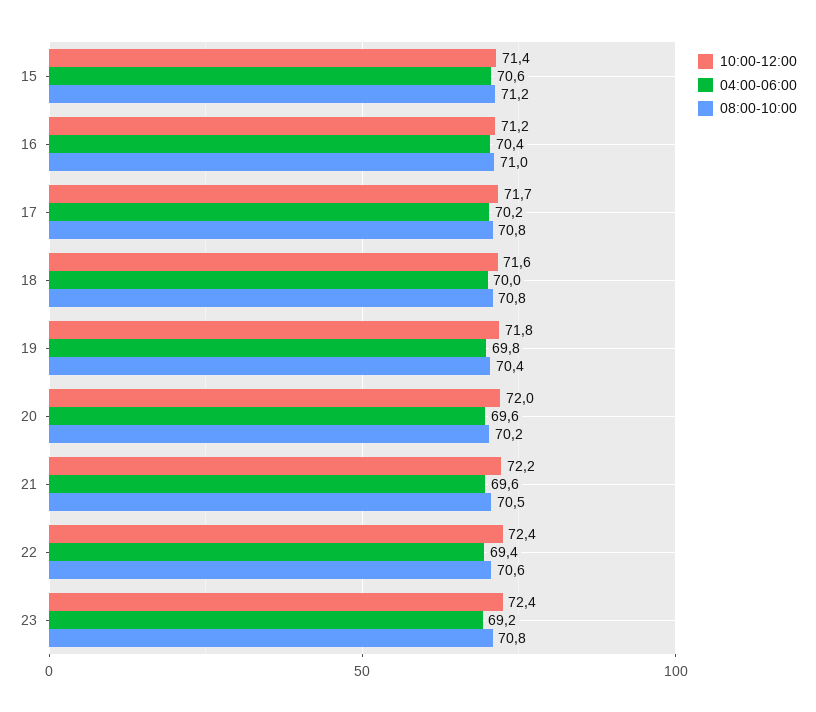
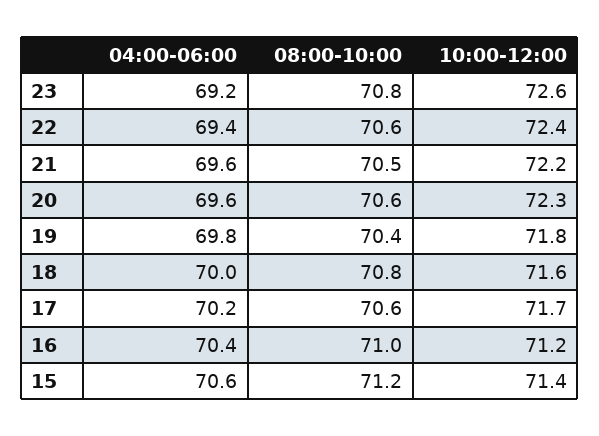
08:00-10:00, 17: 70.8 -> 70.6
10:00-12:00, 20: 72 -> 72.3
08:00-10:00, 20: 70.2 -> 70.6
10:00-12:00, 23: 72.4 -> 72.6

